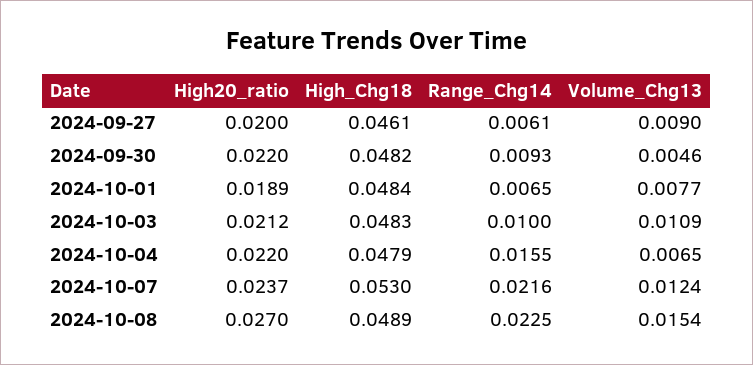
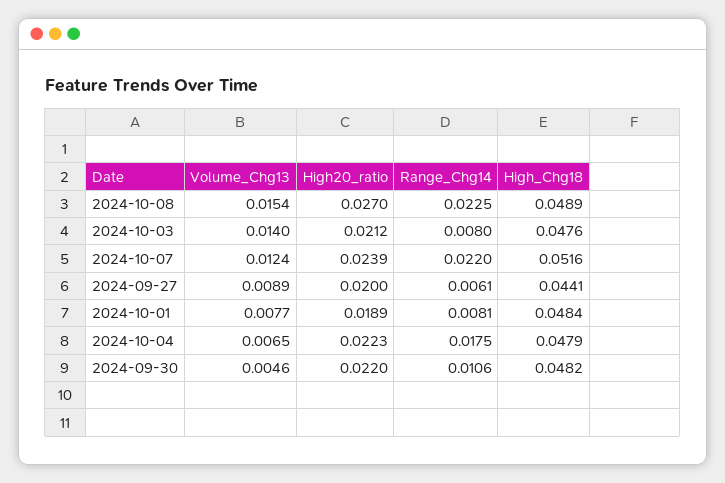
High_Chg18, 2024-09-27: 0.0461 -> 0.0441
Volume_Chg13, 2024-09-27: 0.009 -> 0.0089
Range_Chg14, 2024-09-30: 0.0093 -> 0.0106
Range_Chg14, 2024-10-01: 0.0065 -> 0.0081
High_Chg18, 2024-10-03: 0.0483 -> 0.0476
Range_Chg14, 2024-10-03: 0.01 -> 0.008
Volume_Chg13, 2024-10-03: 0.0109 -> 0.014
High20_ratio, 2024-10-04: 0.022 -> 0.0223
Range_Chg14, 2024-10-04: 0.0155 -> 0.0175
High20_ratio, 2024-10-07: 0.0237 -> 0.0239
High_Chg18, 2024-10-07: 0.053 -> 0.0516
Range_Chg14, 2024-10-07: 0.0216 -> 0.022

